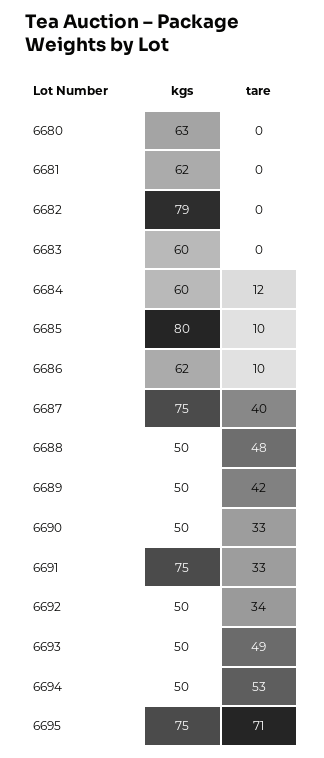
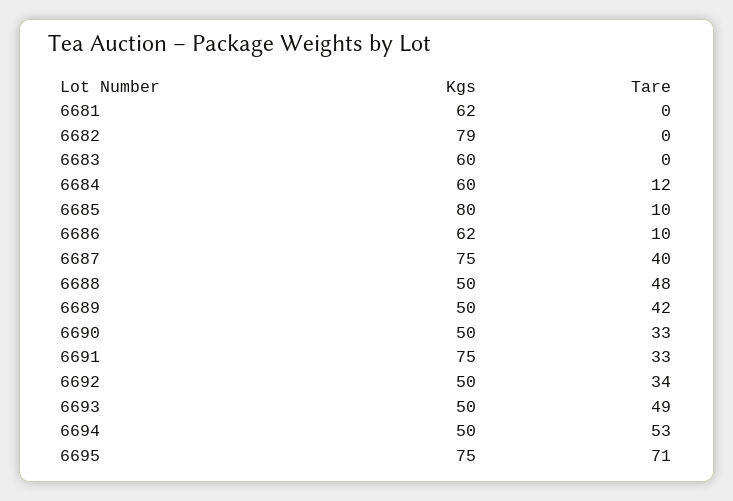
kgs, 6680: 63 -> none
tare, 6680: 0 -> none

